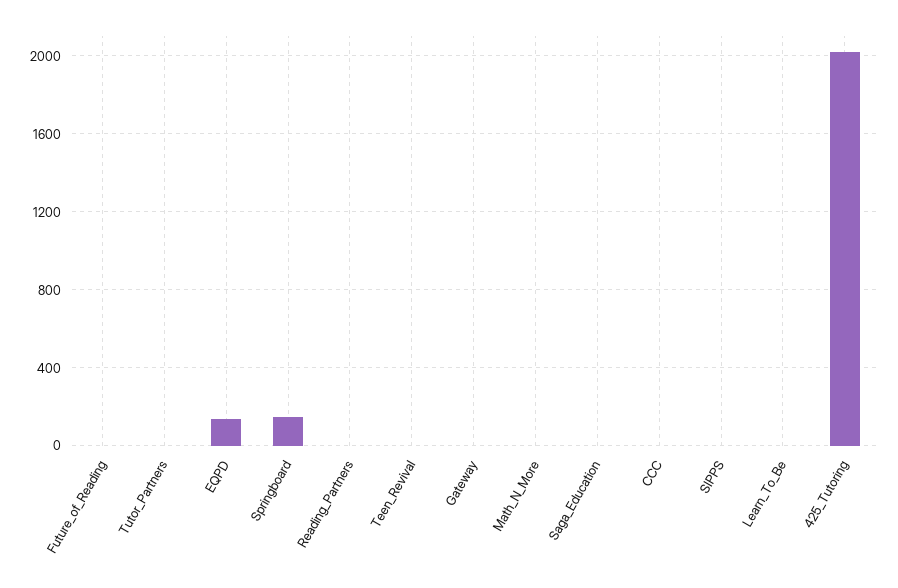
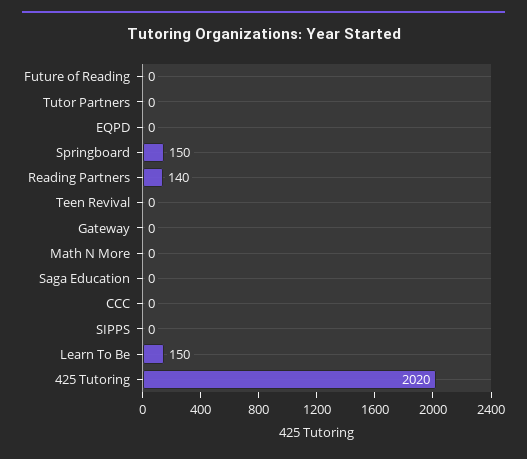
EQPD: 150 -> 0
Reading_Partners: 0 -> 140
Learn_To_Be: 0 -> 150

